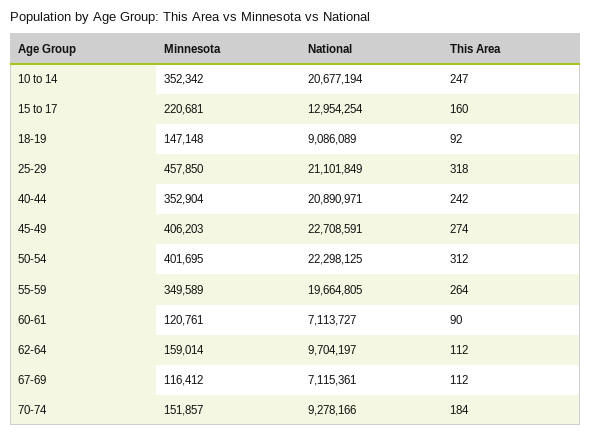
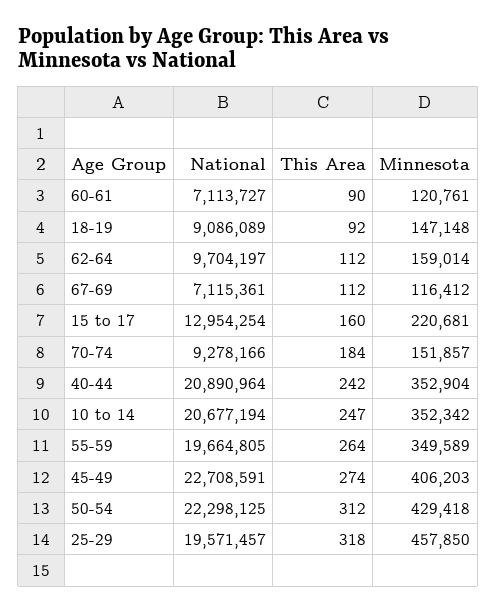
National, 25-29: 21101849 -> 19571457
National, 40-44: 20890971 -> 20890964
Minnesota, 50-54: 401695 -> 429418

